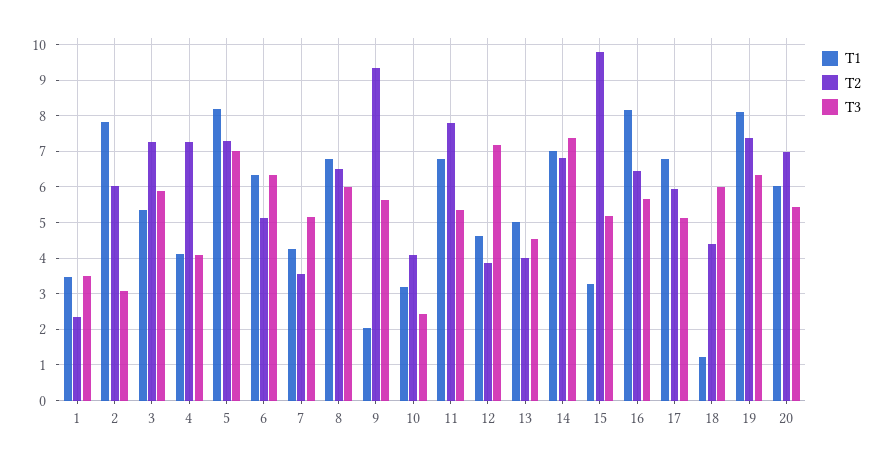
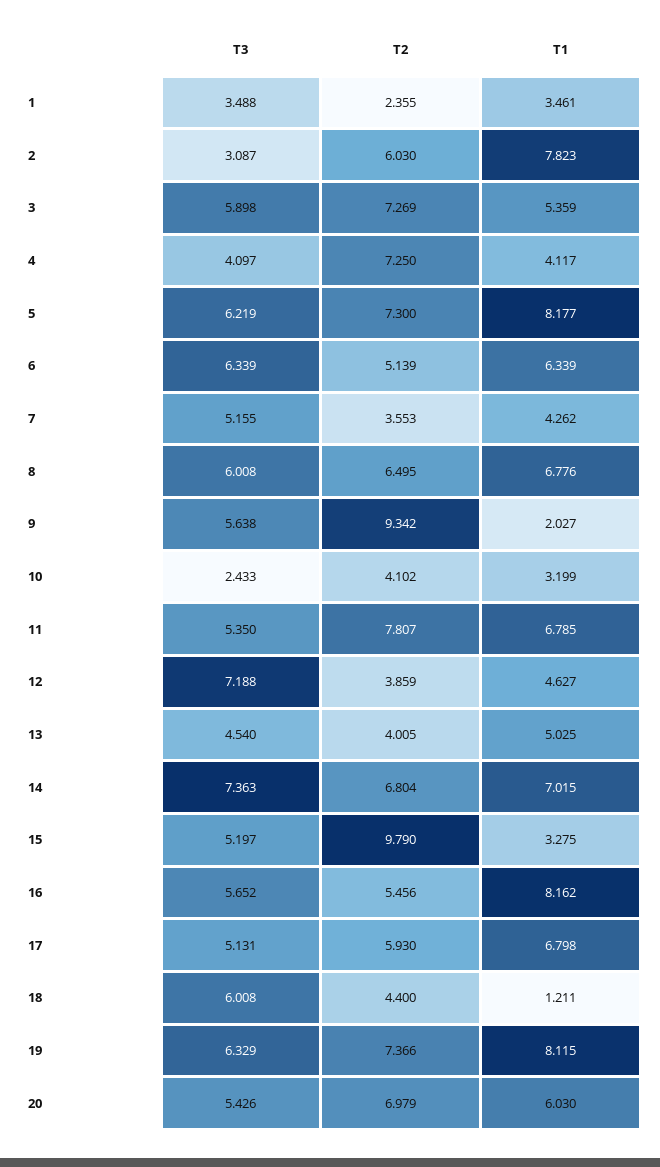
T3, 5: 7 -> 6.219
T2, 16: 6.4 -> 5.456

